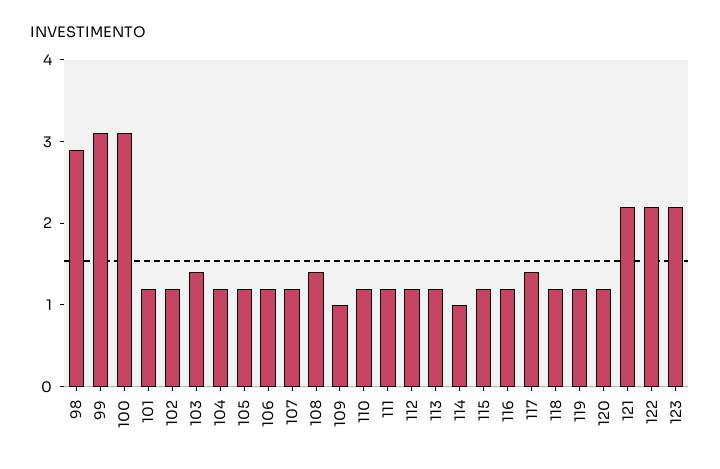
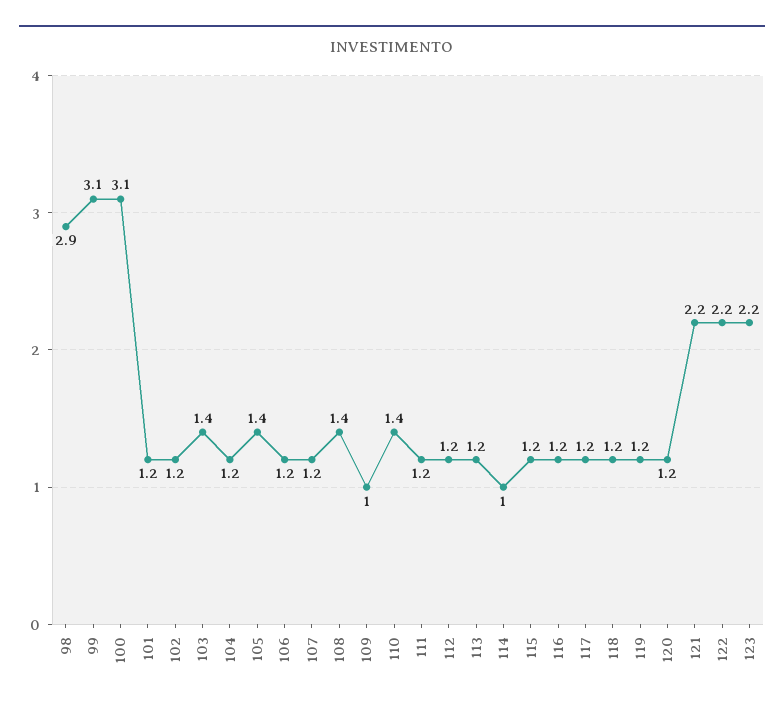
105: 1.2 -> 1.4
110: 1.2 -> 1.4
117: 1.4 -> 1.2

